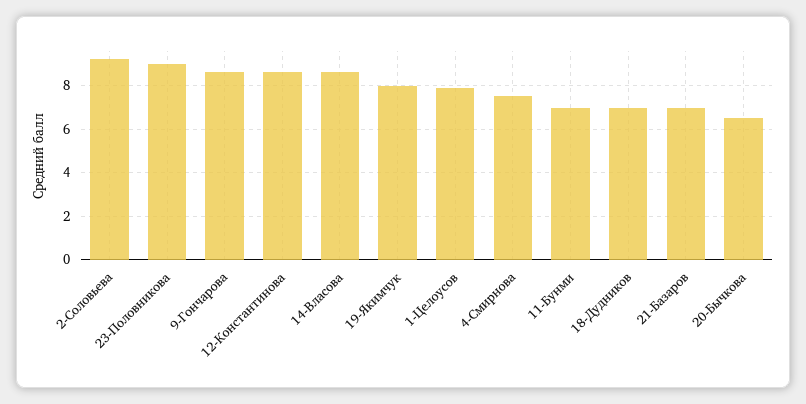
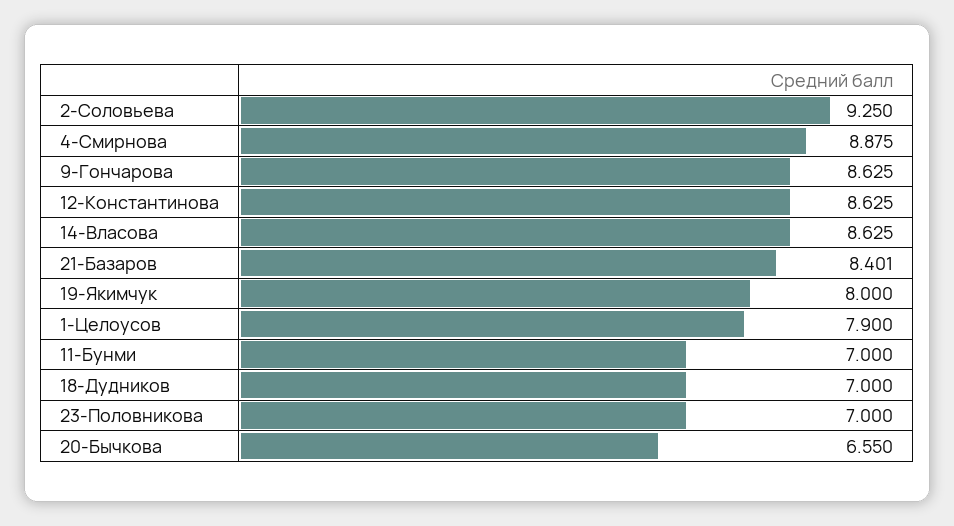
23-Половникова: 9 -> 7
4-Смирнова: 7.5 -> 8.875
21-Базаров: 7 -> 8.401

